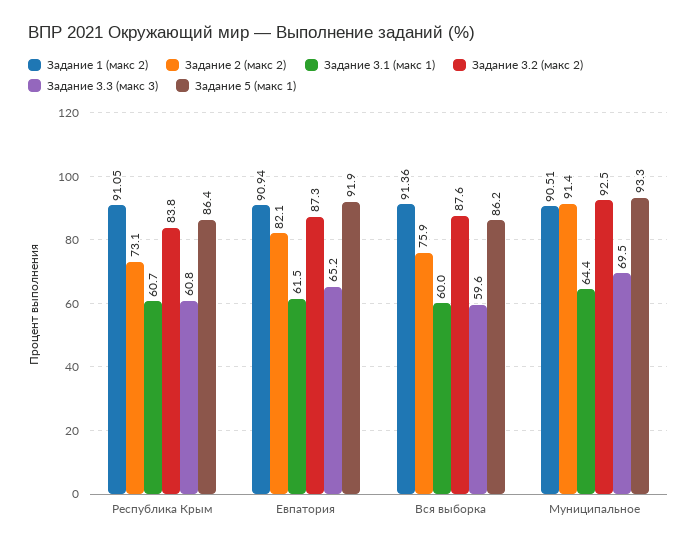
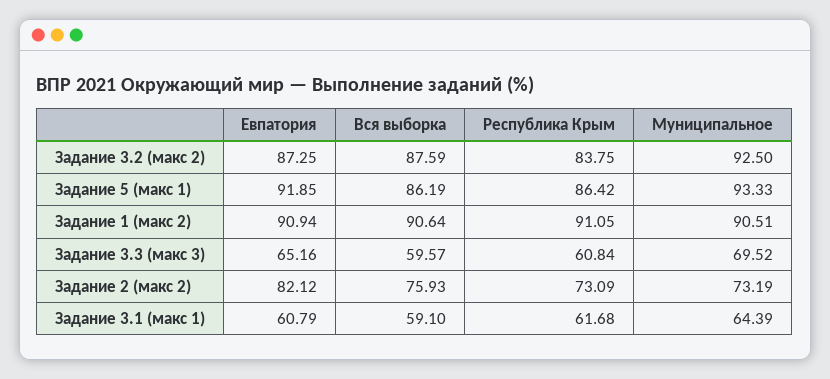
Задание 3.1 (макс 1), Республика Крым: 60.7 -> 61.68
Задание 3.1 (макс 1), Евпатория: 61.5 -> 60.79
Задание 1 (макс 2), Вся выборка: 91.36 -> 90.64
Задание 3.1 (макс 1), Вся выборка: 60 -> 59.1
Задание 2 (макс 2), Муниципальное: 91.4 -> 73.19

